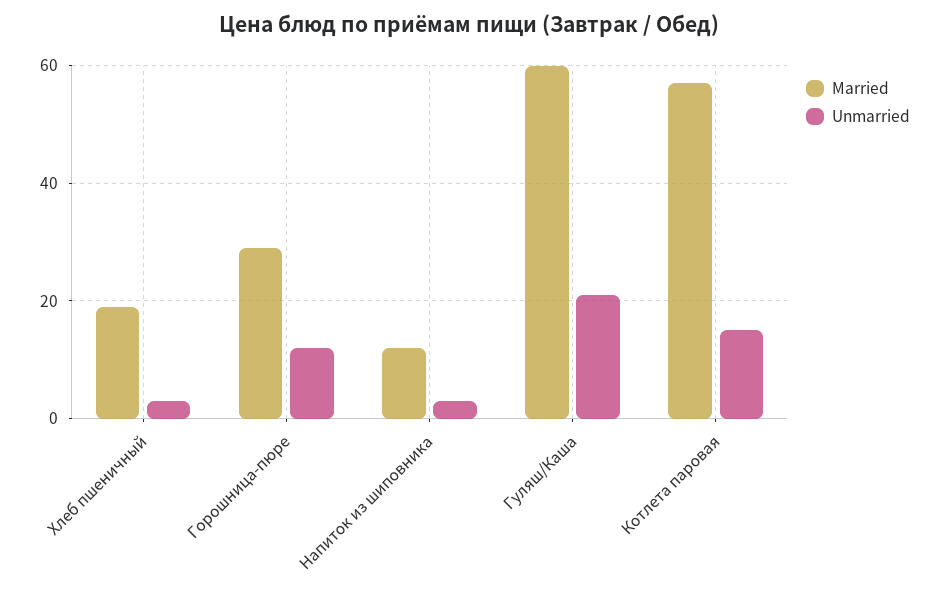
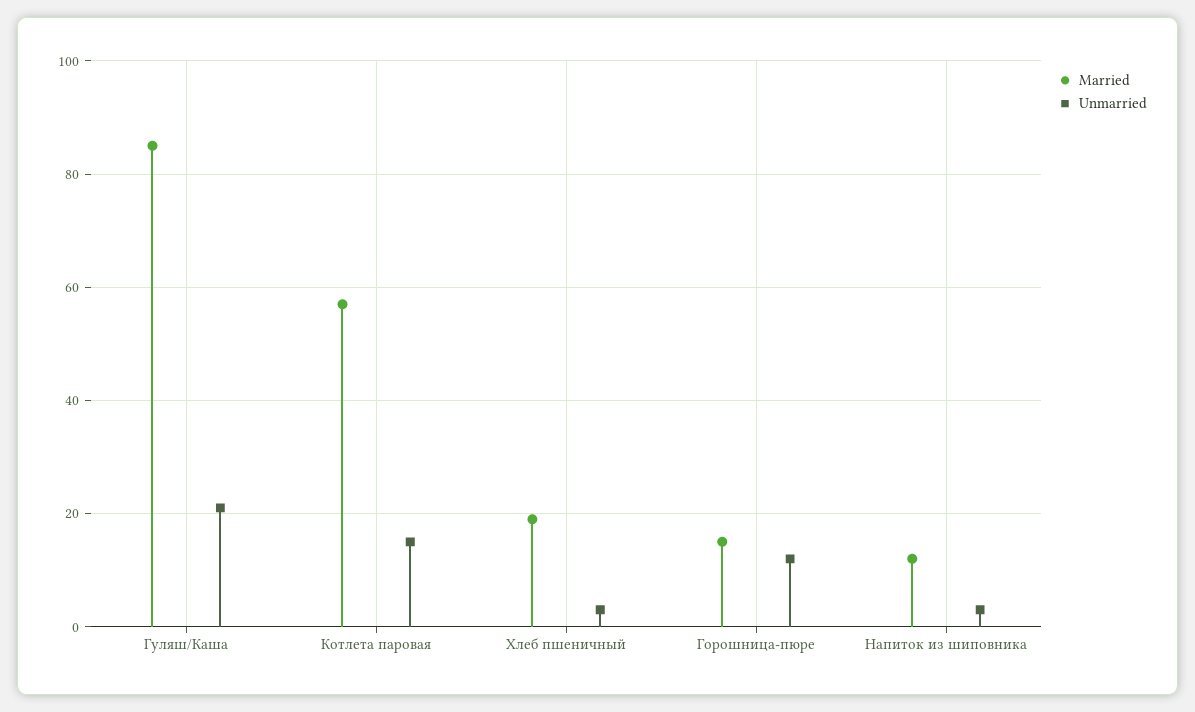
Married, Горошница-пюре: 30 -> 15
Married, Гуляш/Каша: 60 -> 85

